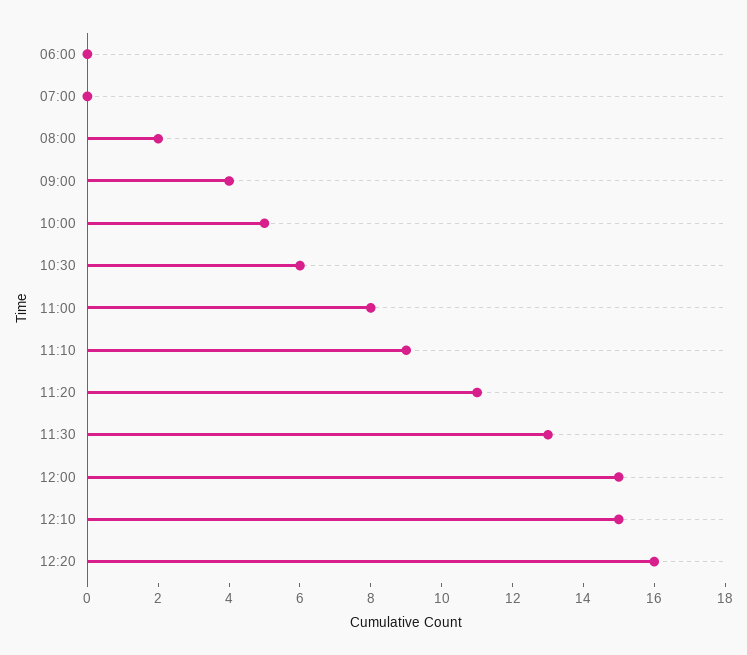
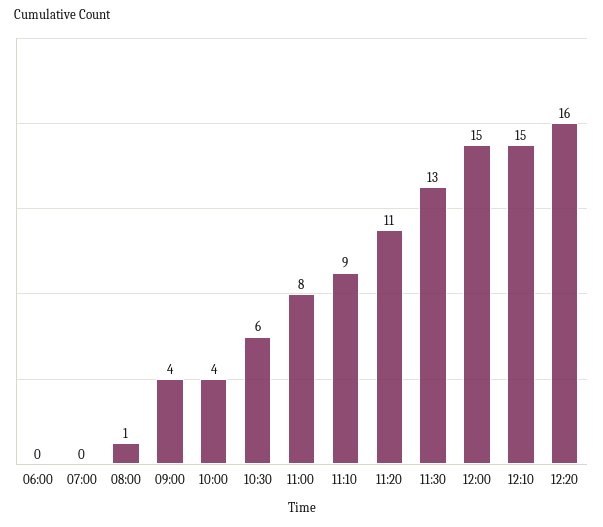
08:00: 2 -> 1
10:00: 5 -> 4

